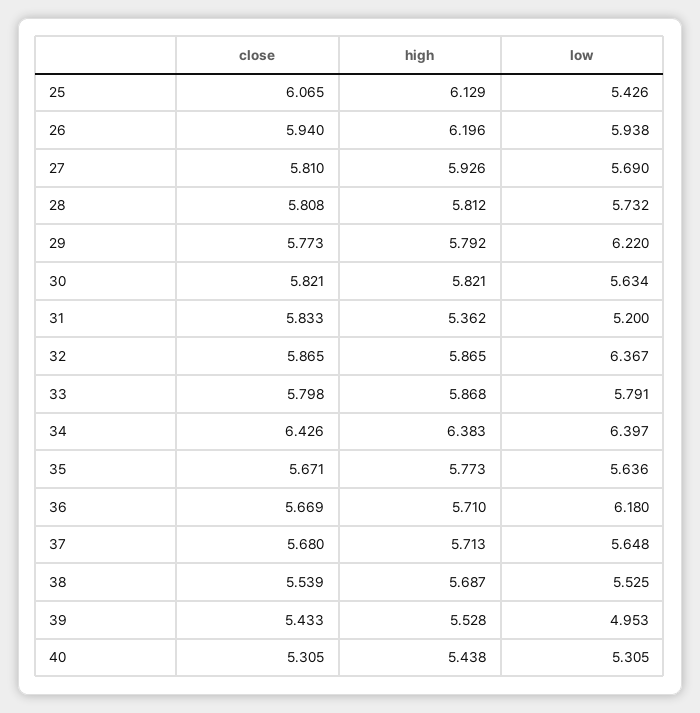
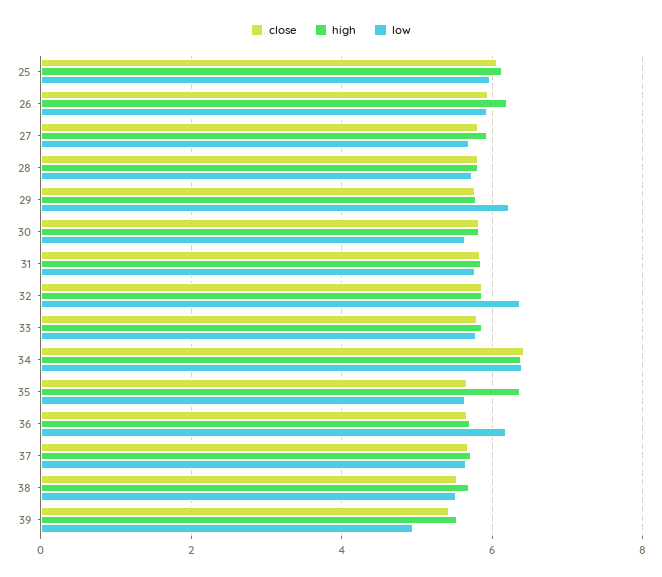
low, 25: 5.426 -> 6
high, 31: 5.362 -> 5.8
low, 31: 5.2 -> 5.8
high, 35: 5.773 -> 6.4
close, 40: 5.305 -> none
high, 40: 5.438 -> none
low, 40: 5.305 -> none

